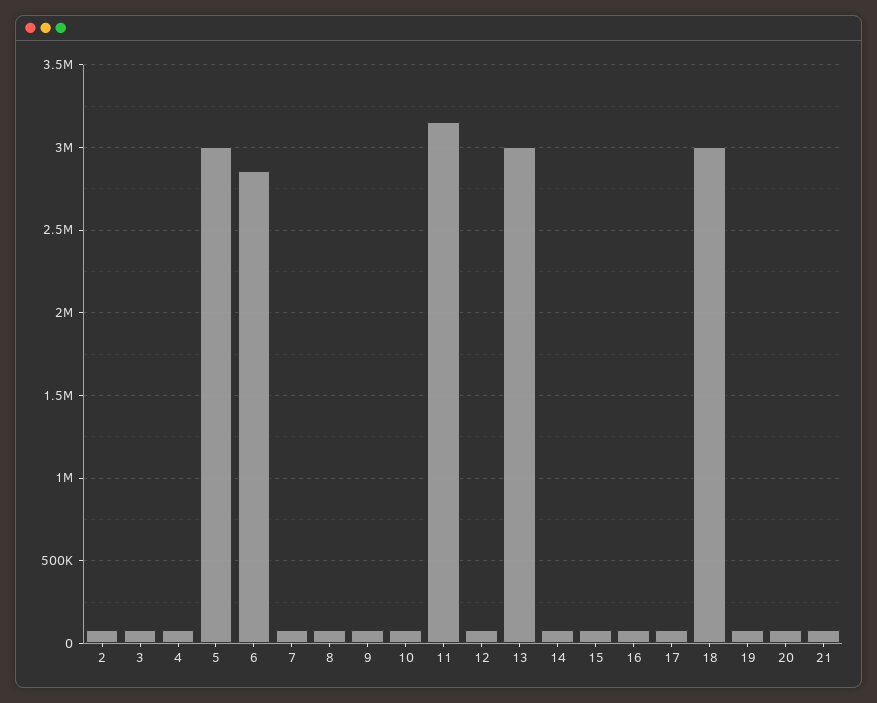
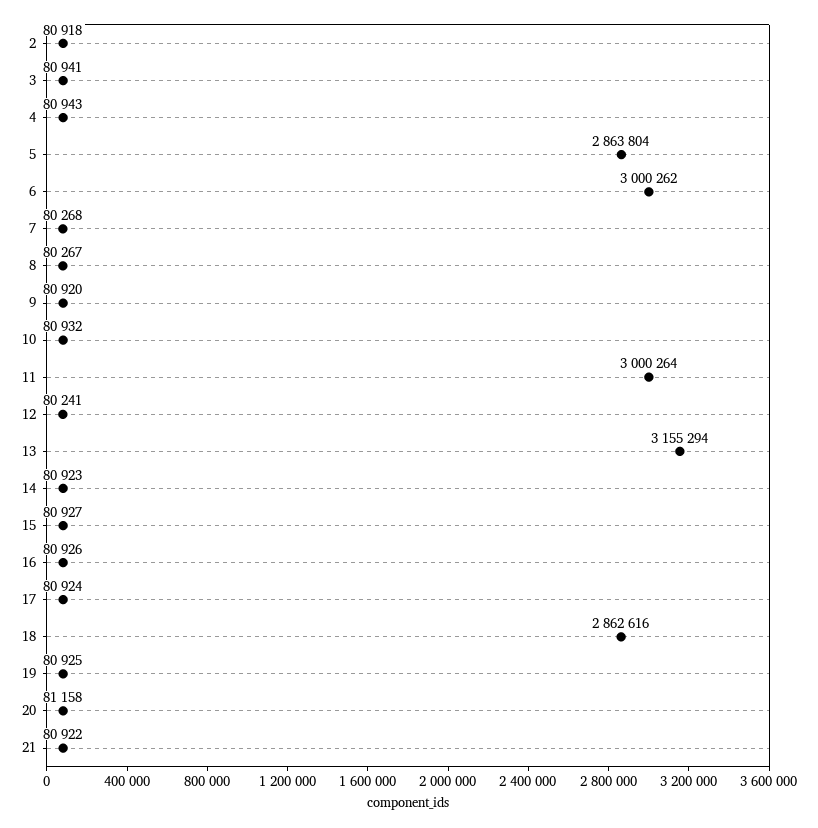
5: 3000000 -> 2863804
6: 2850000 -> 3000262
11: 3150000 -> 3000264
13: 3000000 -> 3155294
18: 3000000 -> 2862616

